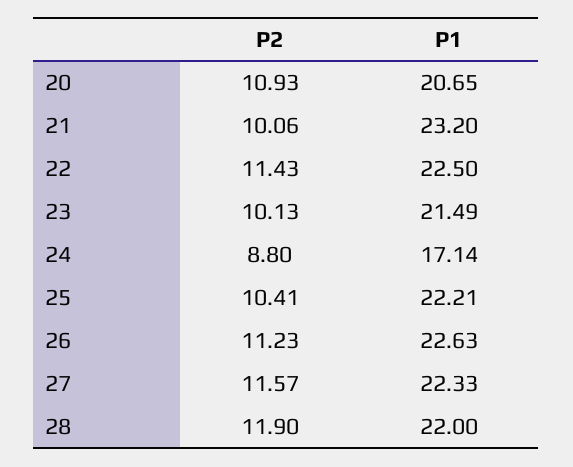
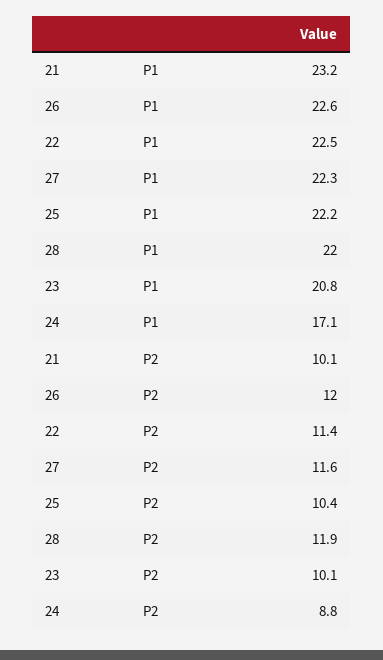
P2, 20: 10.93 -> none
P1, 20: 20.65 -> none
P1, 23: 21.49 -> 20.8
P2, 26: 11.23 -> 12

